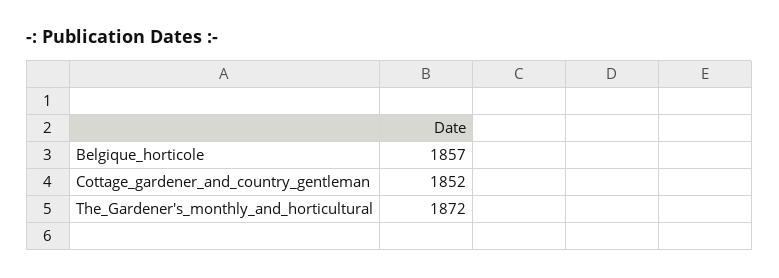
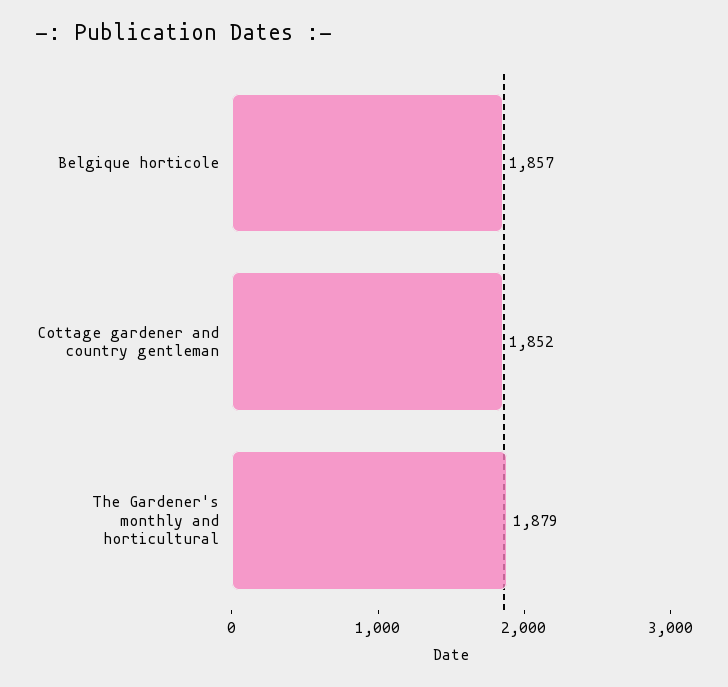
The_Gardener's_monthly_and_horticultural: 1872 -> 1879

